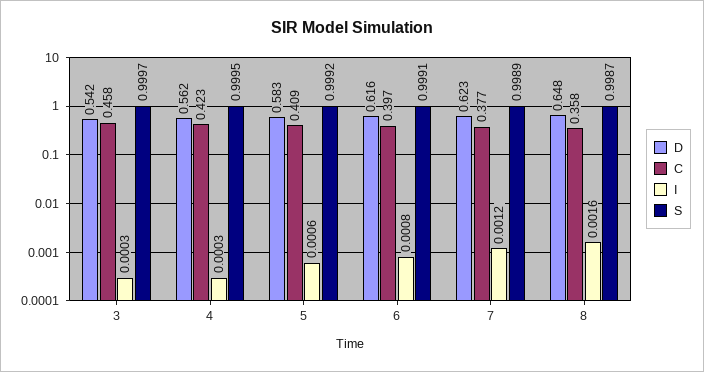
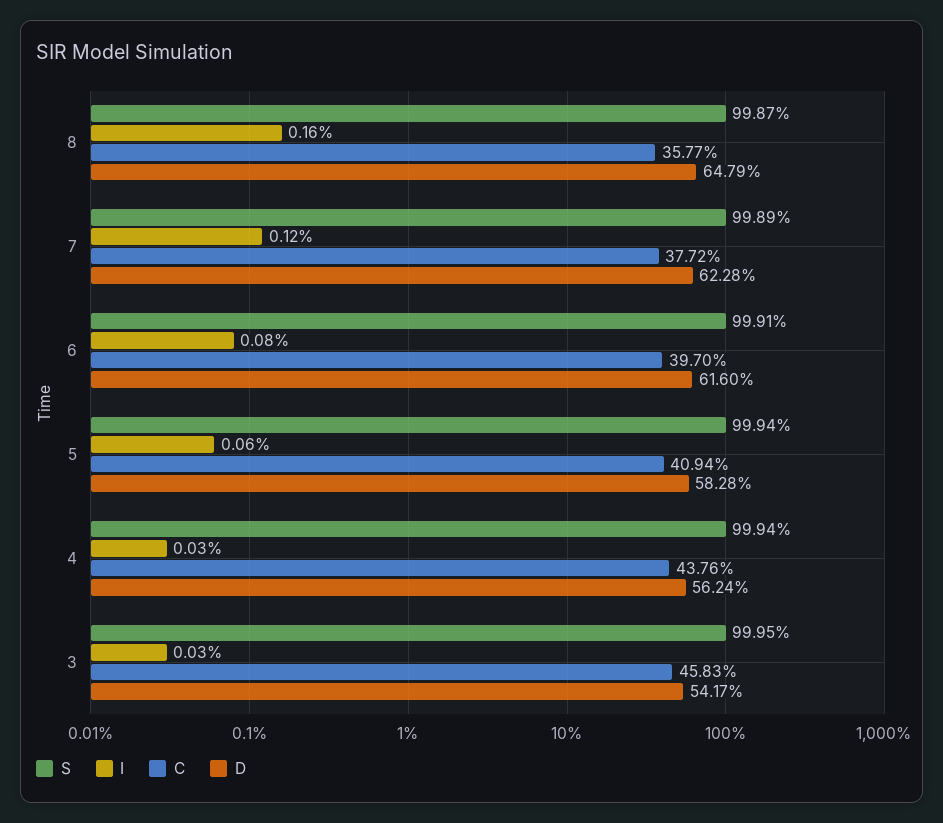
S, 3: 0.9997 -> 0.9995
C, 4: 0.423 -> 0.4376
S, 4: 0.9995 -> 0.9994
S, 5: 0.9992 -> 0.9994

